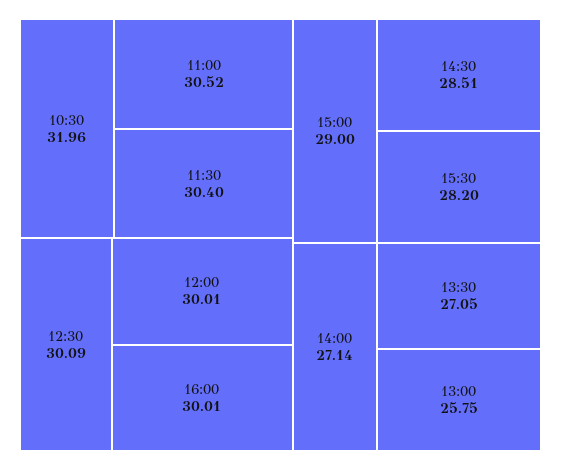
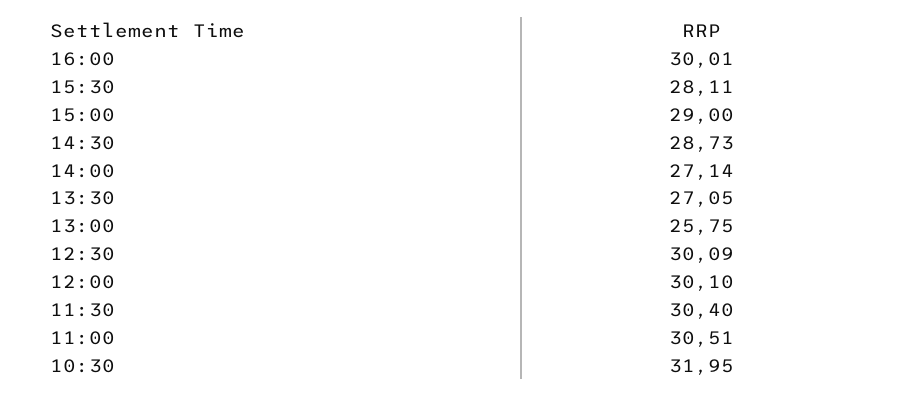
10:30: 31.96 -> 31.95
11:00: 30.52 -> 30.51
12:00: 30.01 -> 30.1
14:30: 28.51 -> 28.73
15:30: 28.2 -> 28.11

